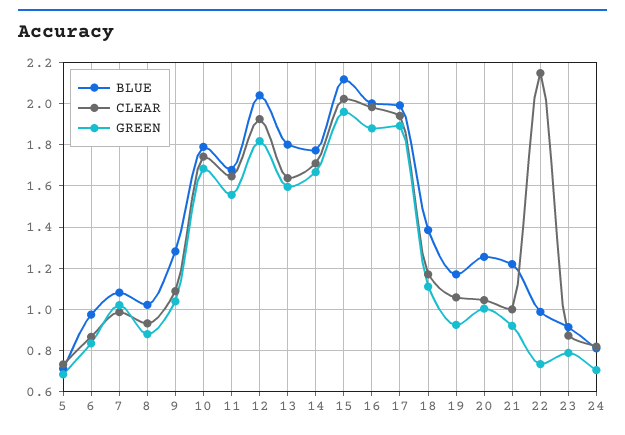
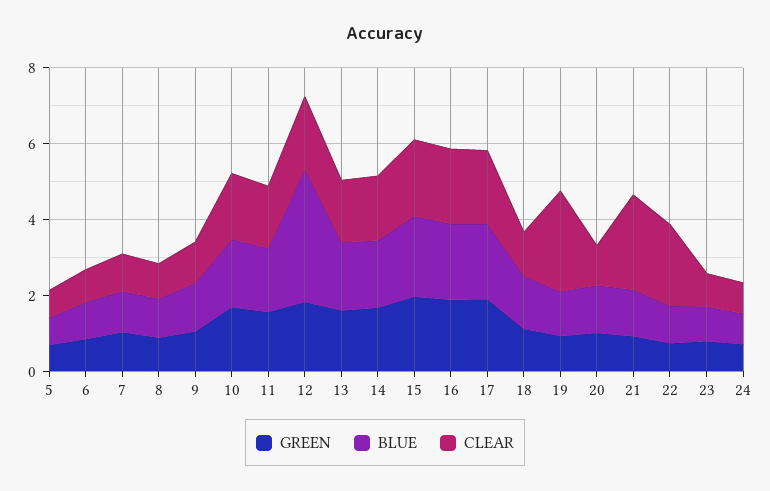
BLUE, 12: 2.05 -> 3.5
CLEAR, 19: 1.05 -> 2.5
CLEAR, 21: 1 -> 2.5

